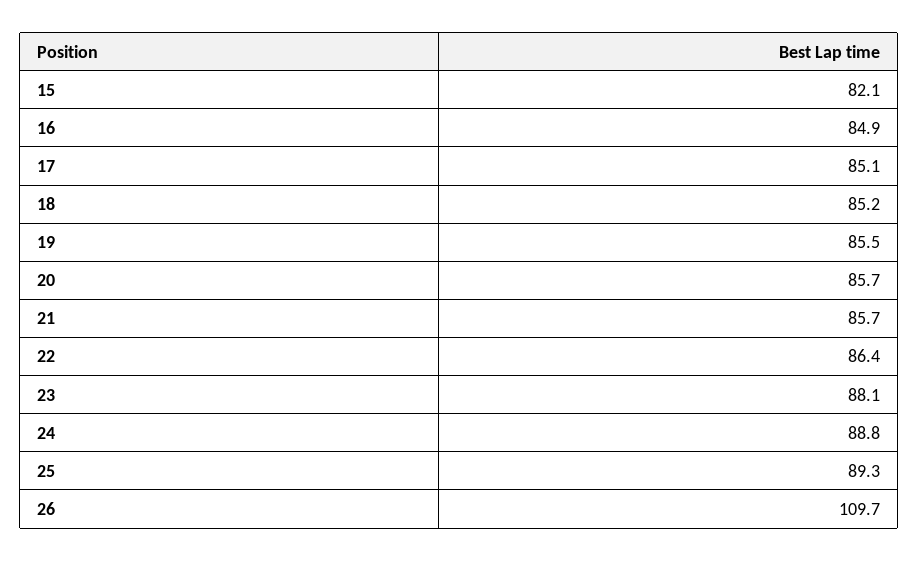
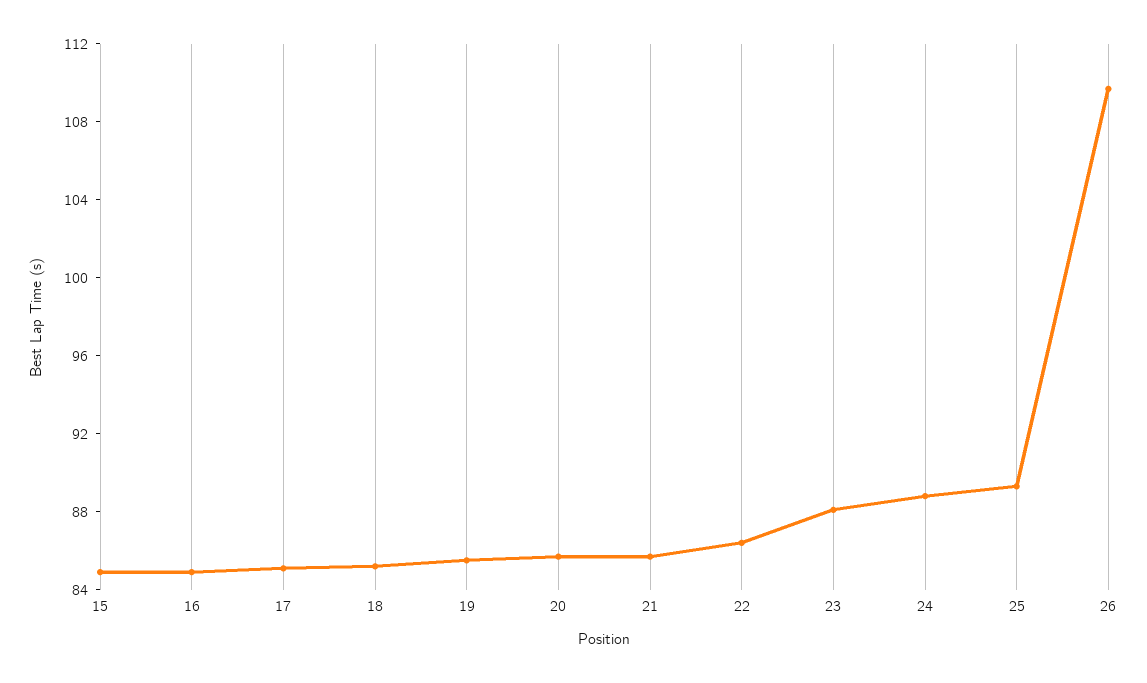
15: 82.1 -> 85

